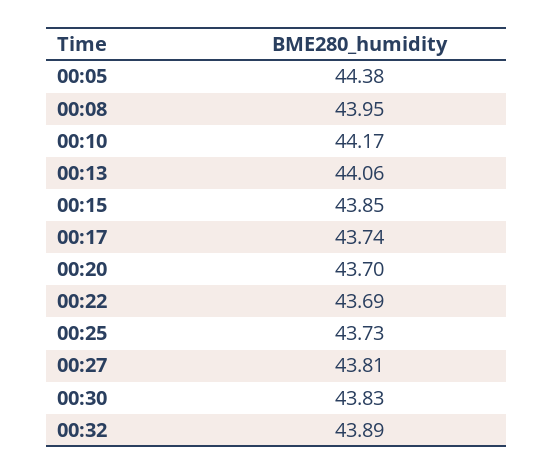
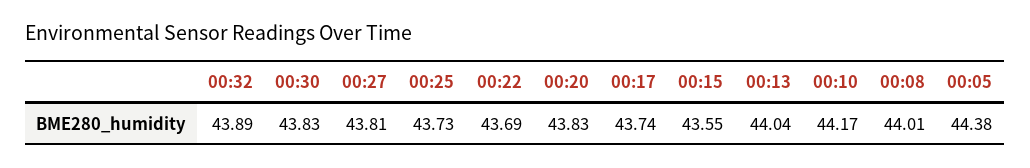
00:08: 43.95 -> 44.01
00:13: 44.06 -> 44.04
00:15: 43.85 -> 43.55
00:20: 43.7 -> 43.83

